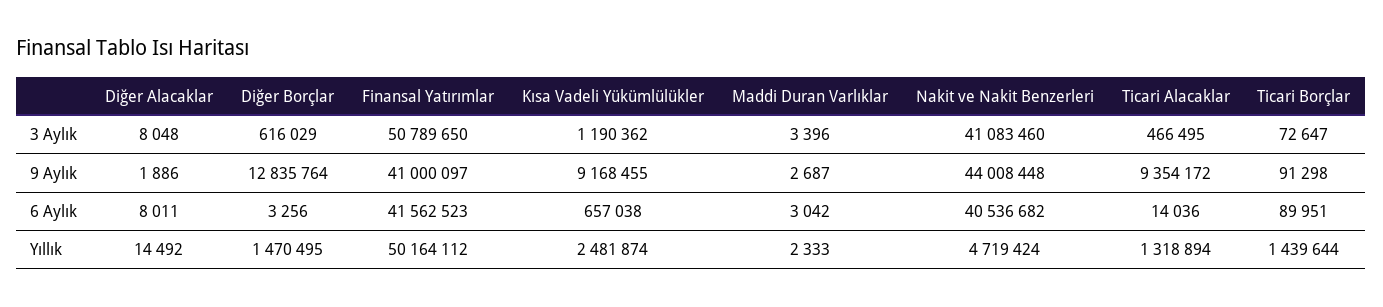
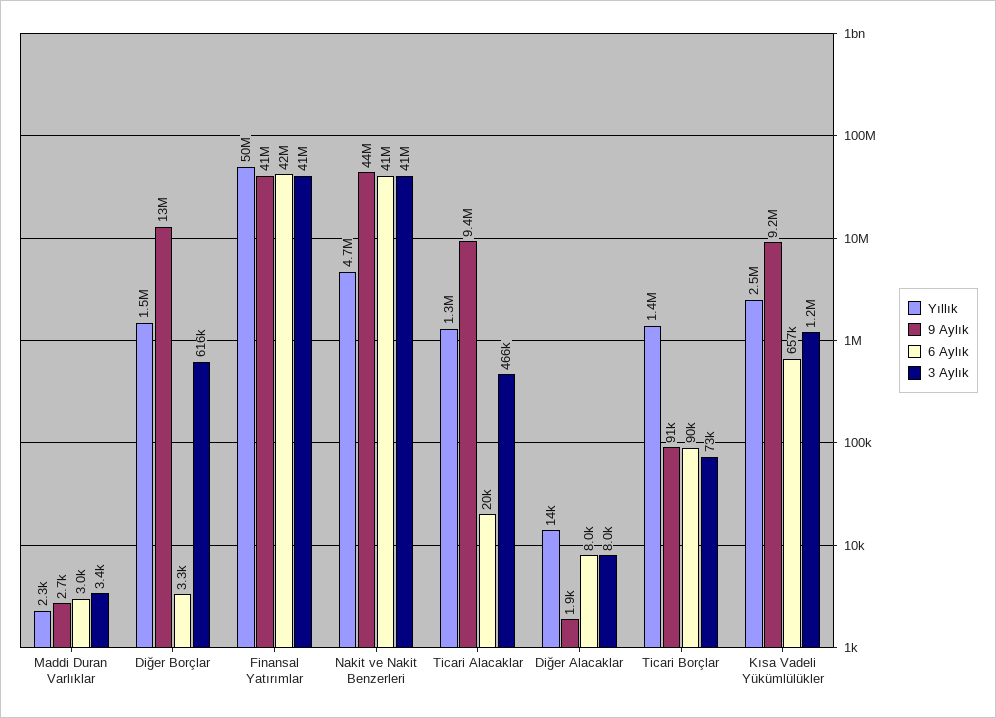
3 Aylık, Finansal Yatırımlar: 50789650 -> 41000000
6 Aylık, Ticari Alacaklar: 14036 -> 20000

